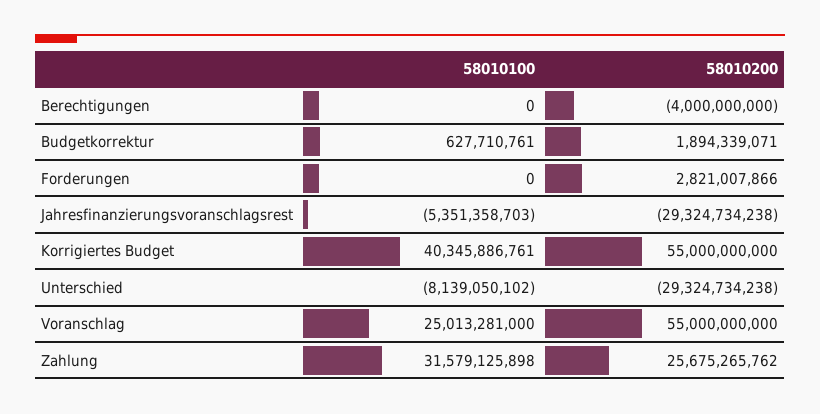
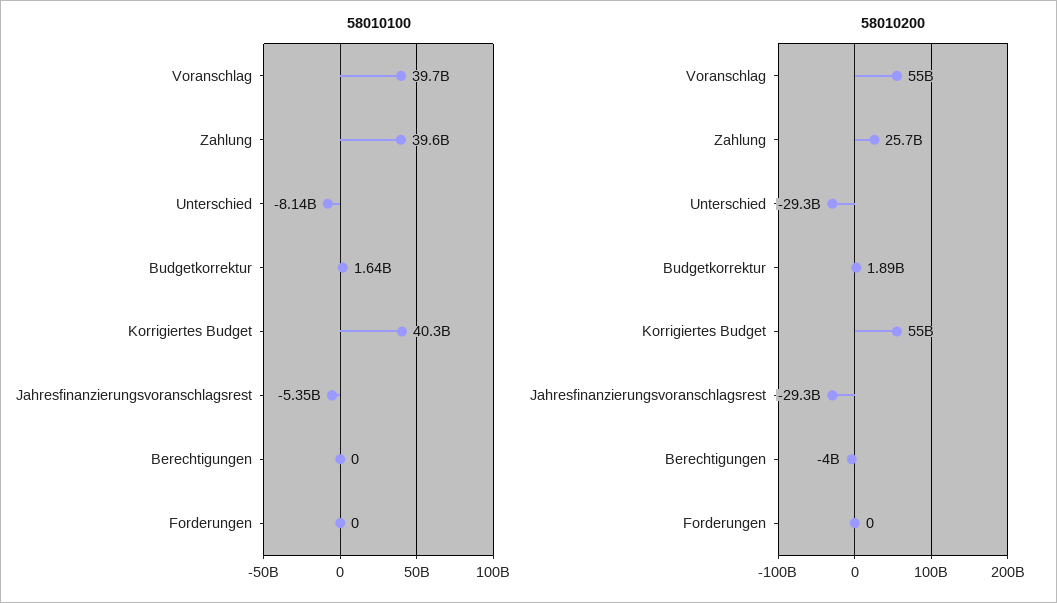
58010100, Budgetkorrektur: 627710761 -> 1640000000
58010200, Forderungen: 2821007866 -> 0
58010100, Voranschlag: 25013281000 -> 39700000000
58010100, Zahlung: 31579125898 -> 39600000000

